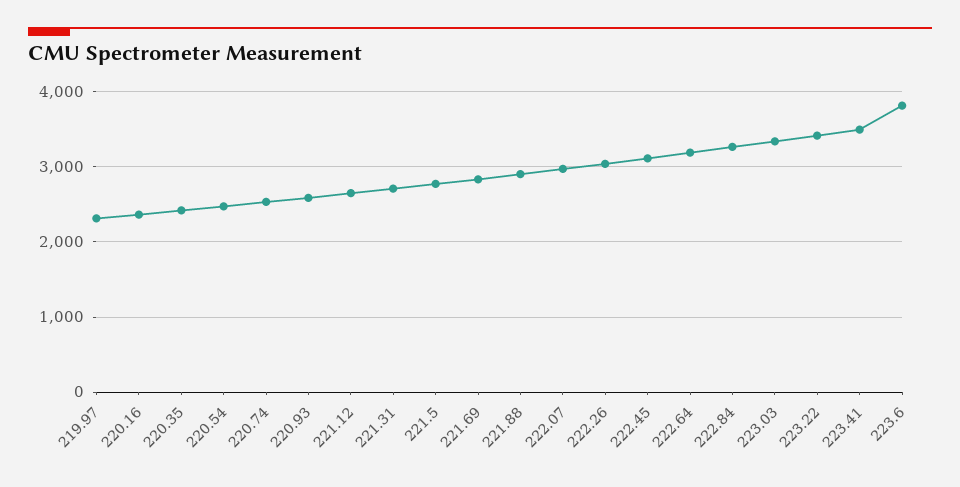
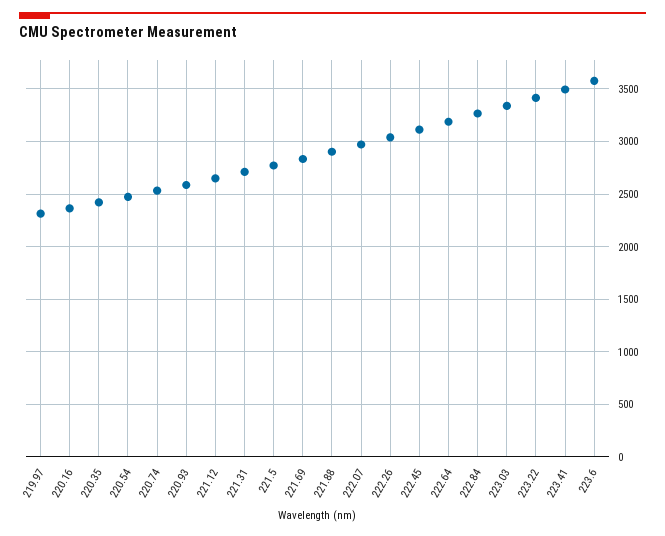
223.6: 3800 -> 3600

